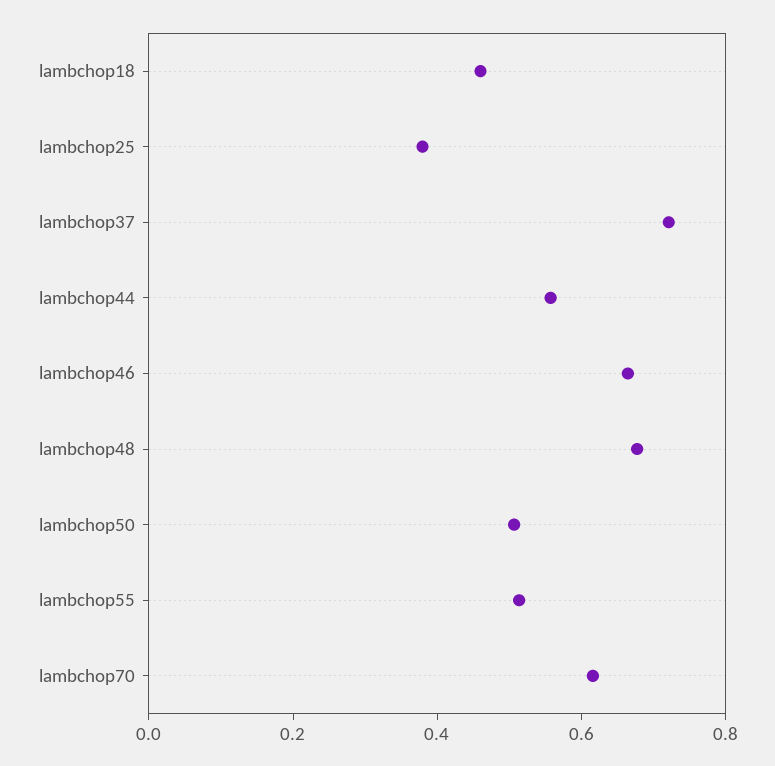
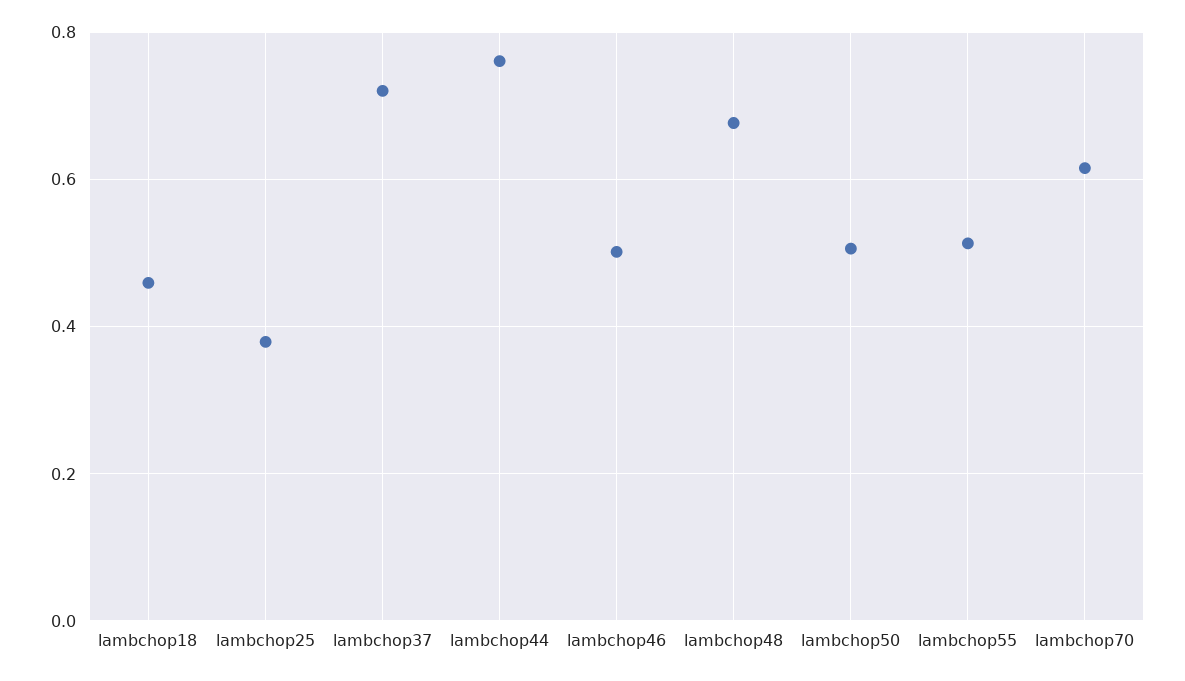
lambchop44: 0.55 -> 0.76
lambchop46: 0.65 -> 0.5

